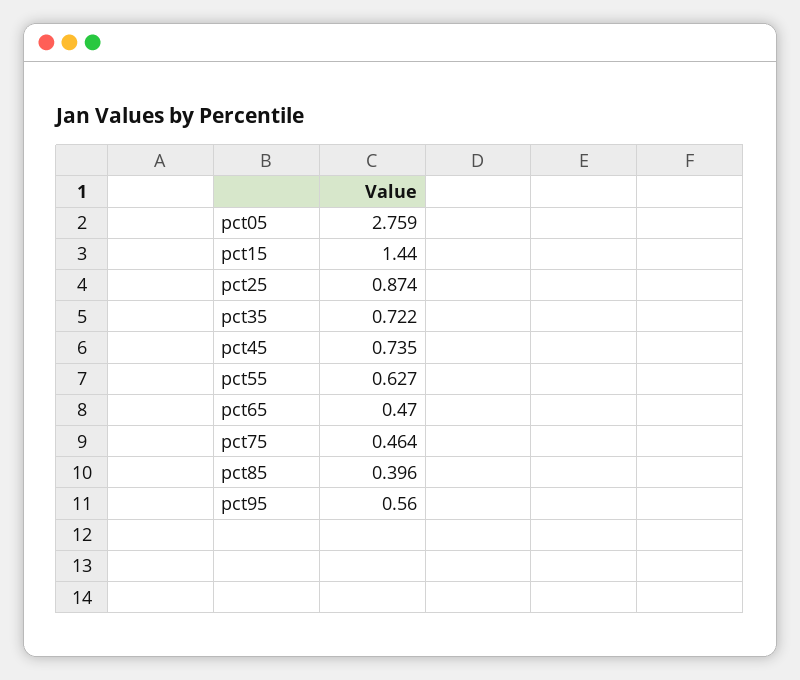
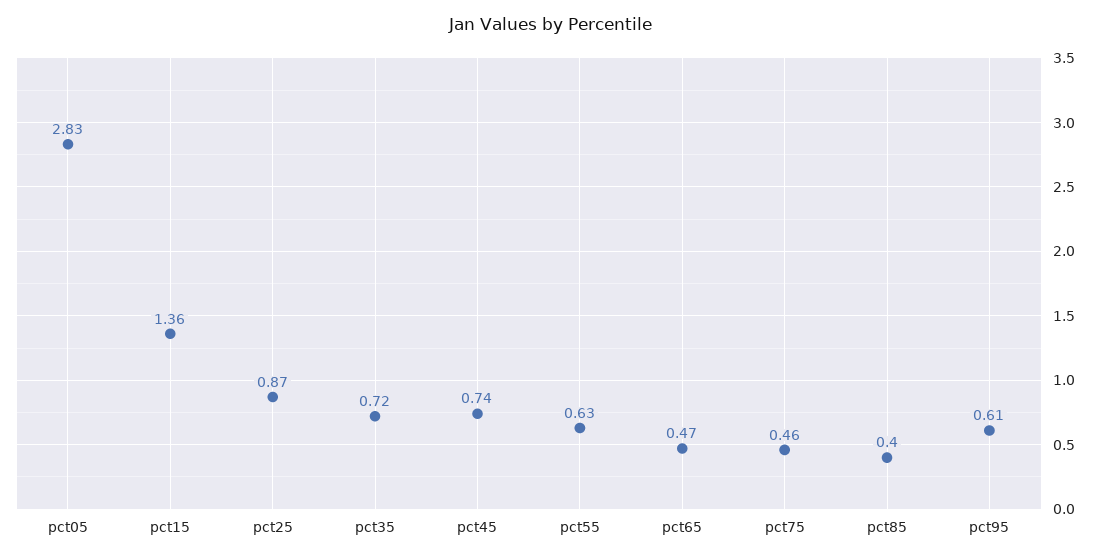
pct05: 2.759 -> 2.83
pct15: 1.44 -> 1.36
pct95: 0.56 -> 0.61

